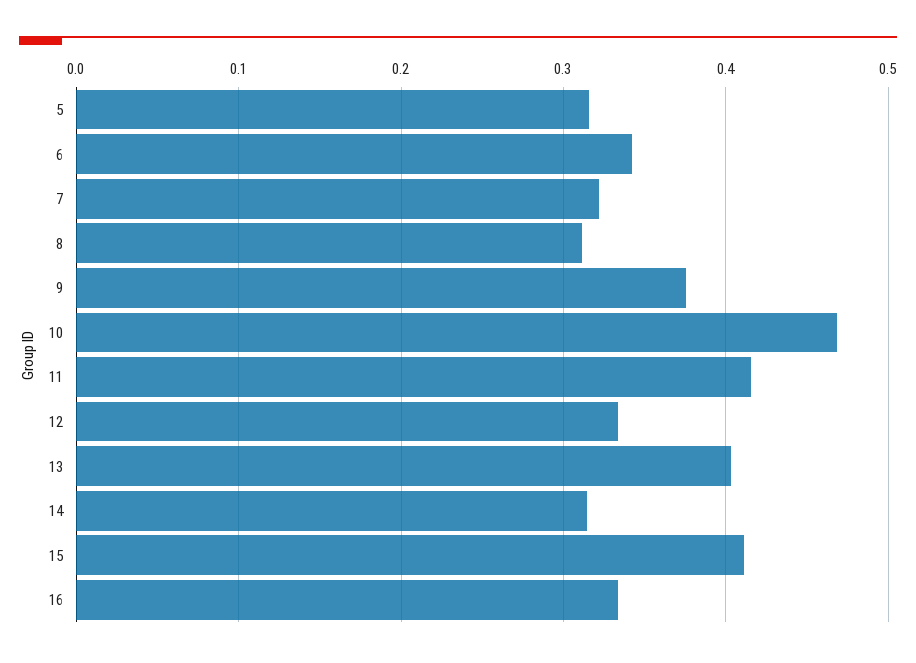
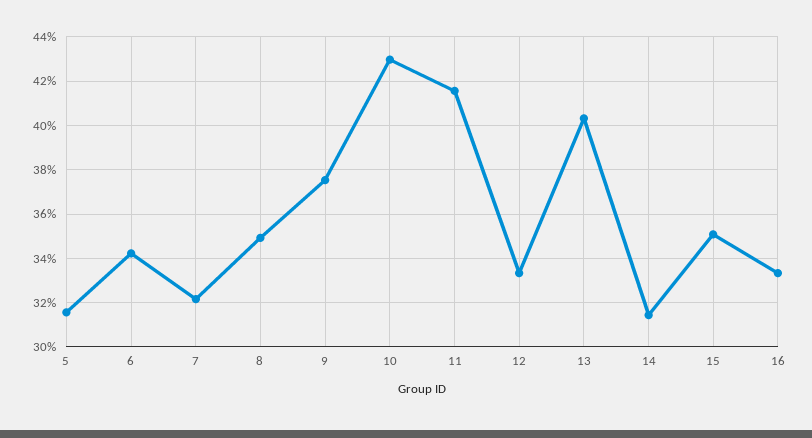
8: 0.31 -> 0.35
10: 0.47 -> 0.43
15: 0.41 -> 0.35

